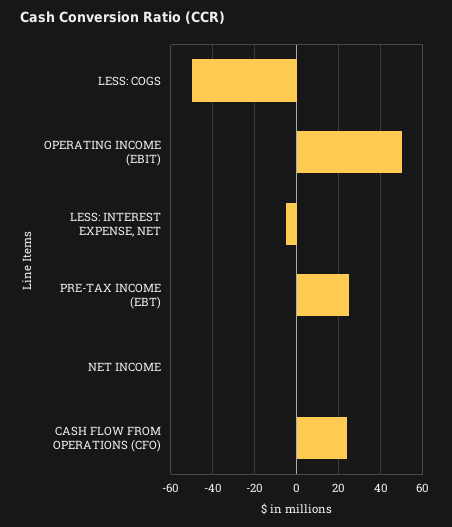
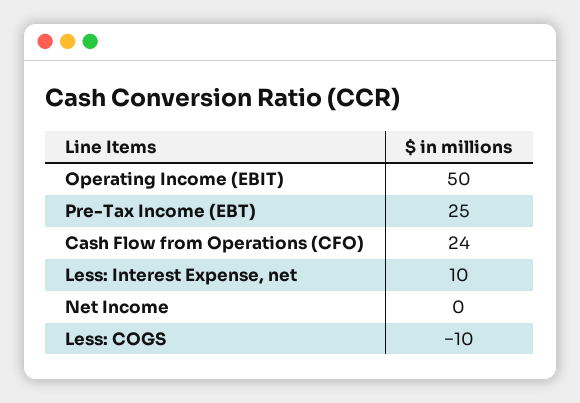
LESS: COGS: -50 -> -10
LESS: INTEREST EXPENSE, NET: -5 -> 10

